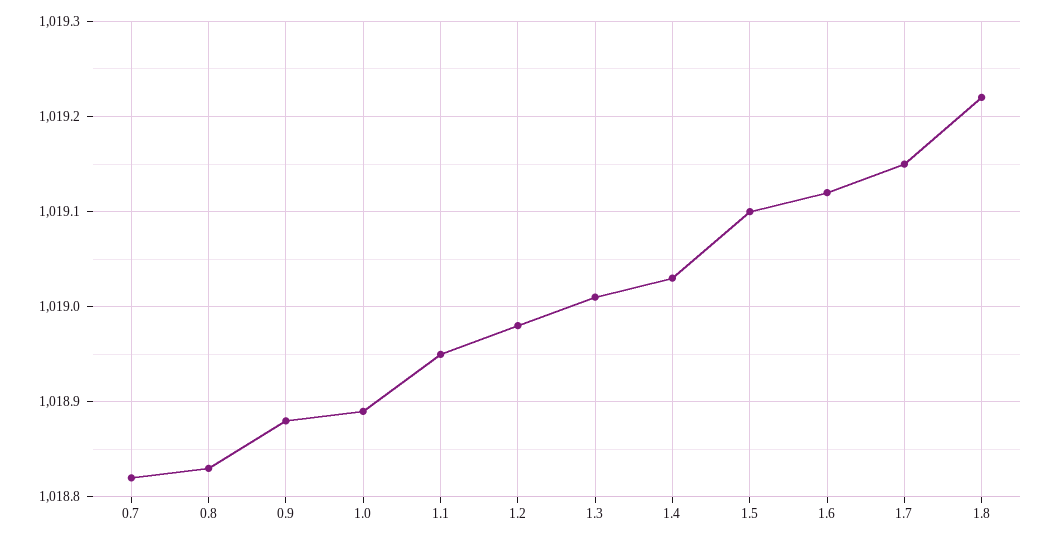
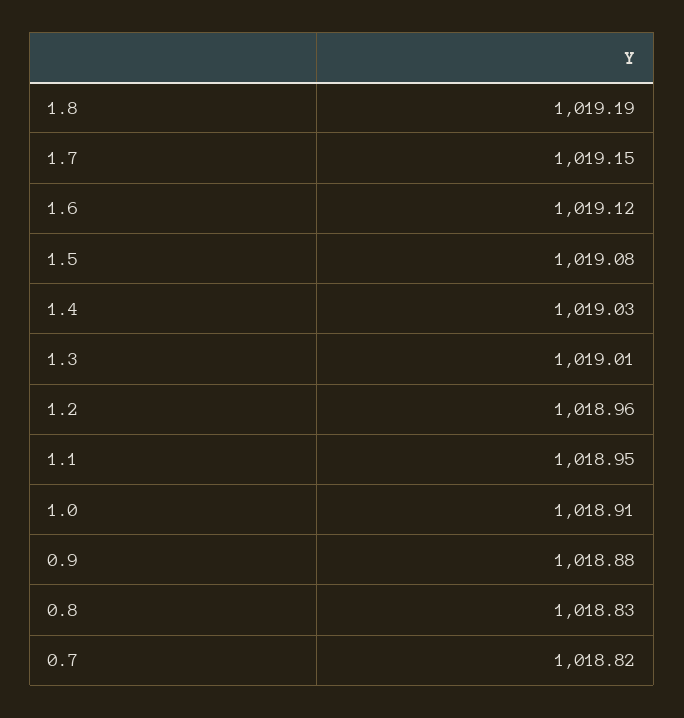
1.0: 1018.89 -> 1018.91
1.2: 1018.98 -> 1018.96
1.5: 1019.1 -> 1019.08
1.8: 1019.22 -> 1019.19

